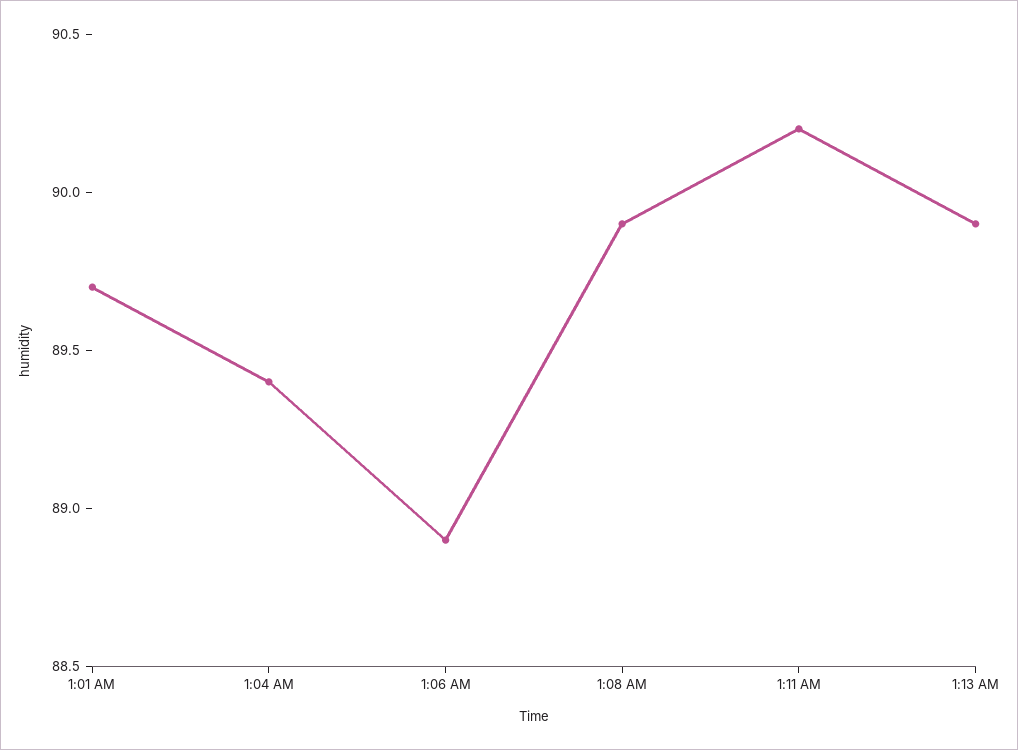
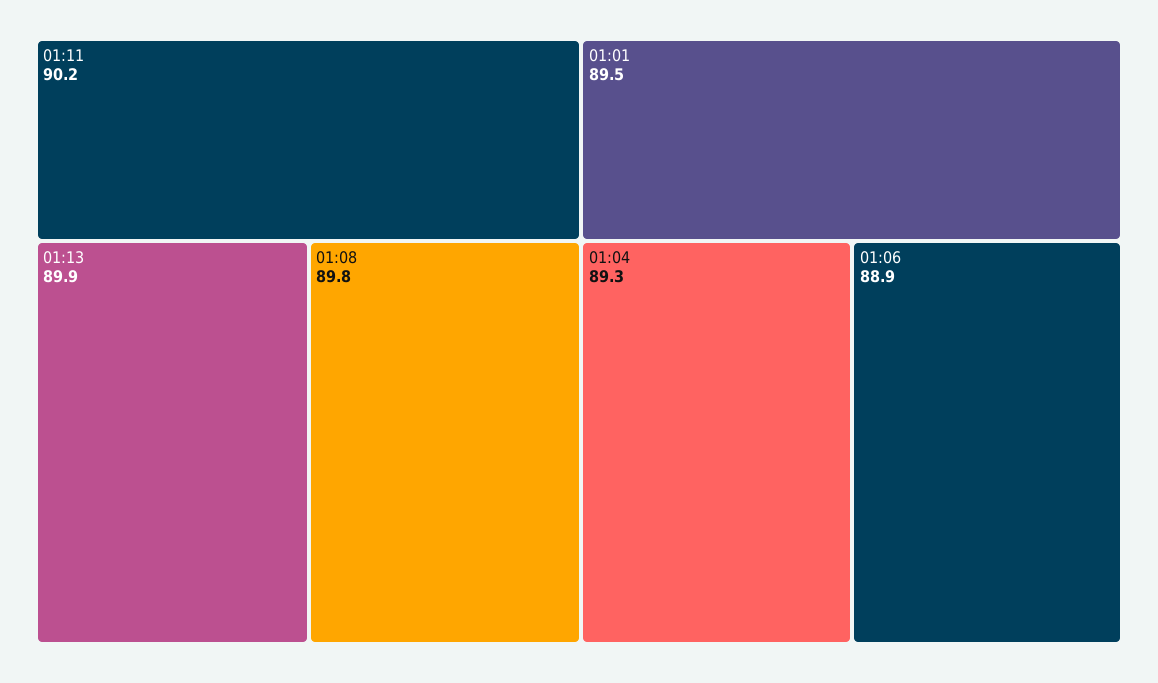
1:01 AM: 89.7 -> 89.5
1:04 AM: 89.4 -> 89.3
1:08 AM: 89.9 -> 89.8

